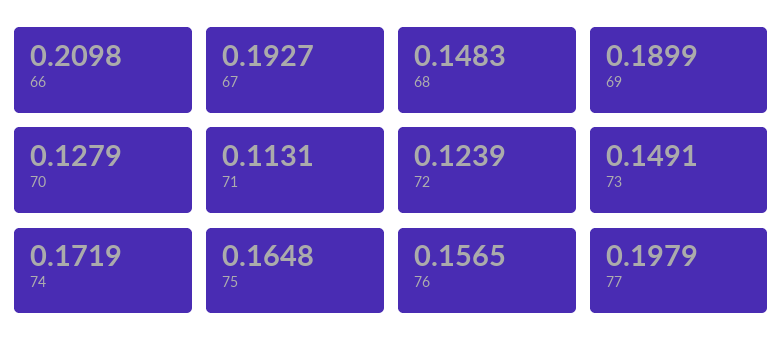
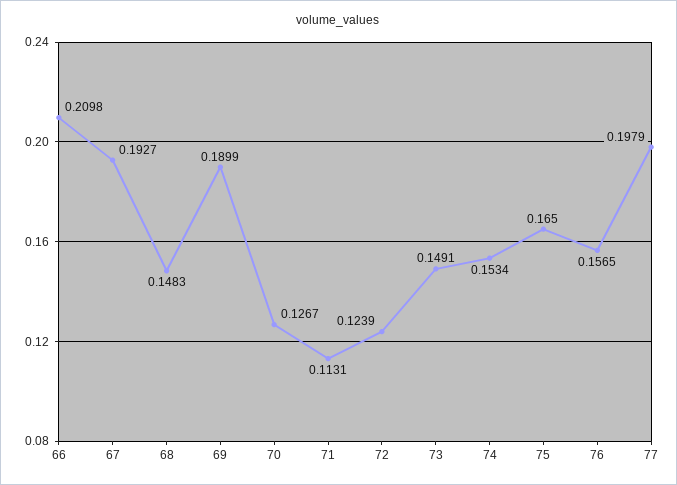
70: 0.1279 -> 0.1267
74: 0.1719 -> 0.1534
75: 0.1648 -> 0.165

